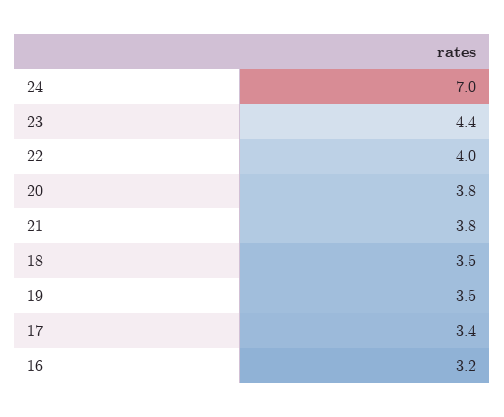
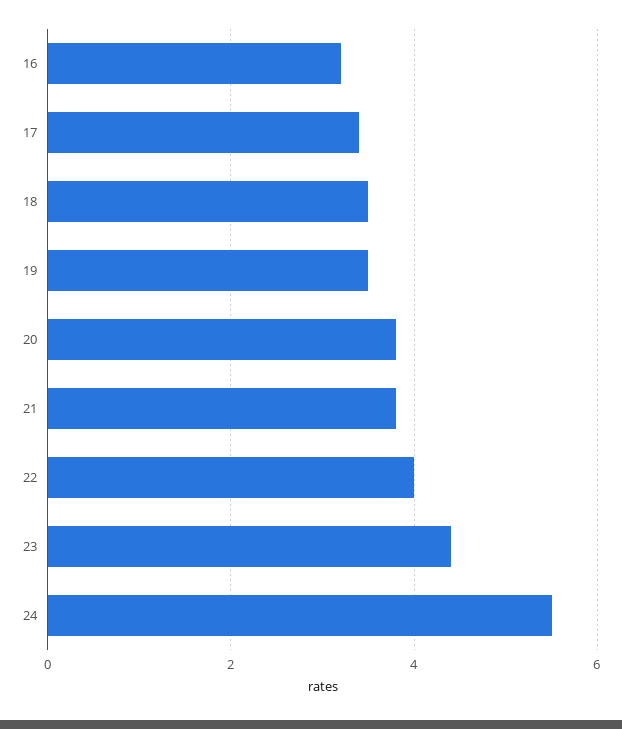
24: 7 -> 5.5

